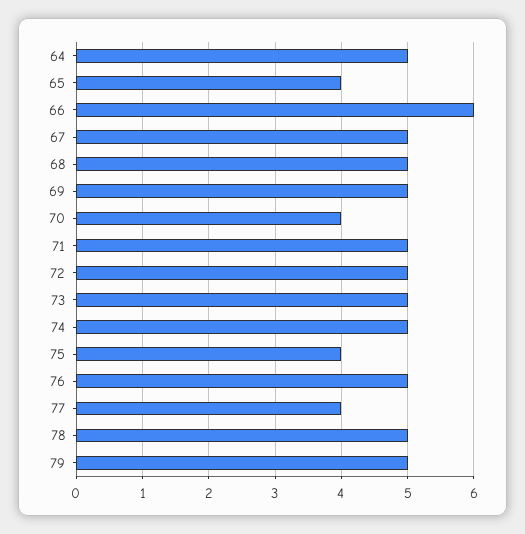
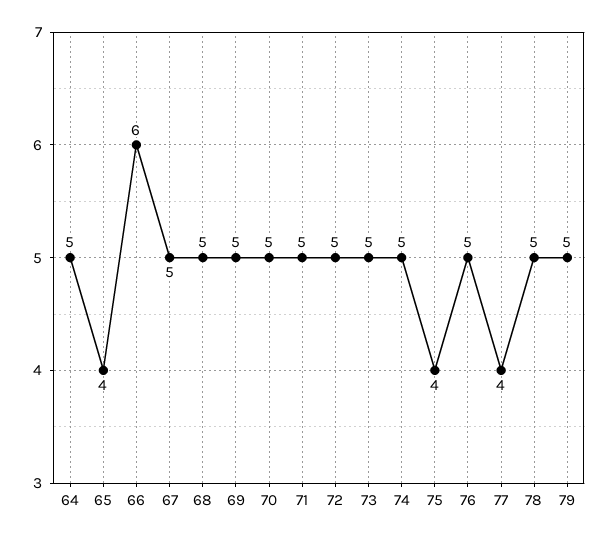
70: 4 -> 5

